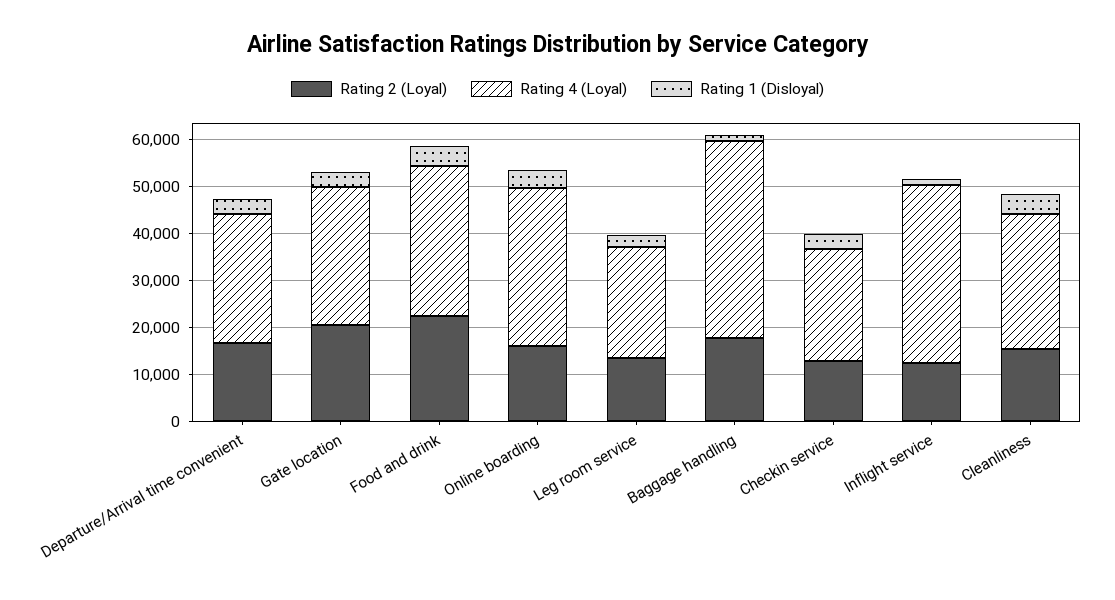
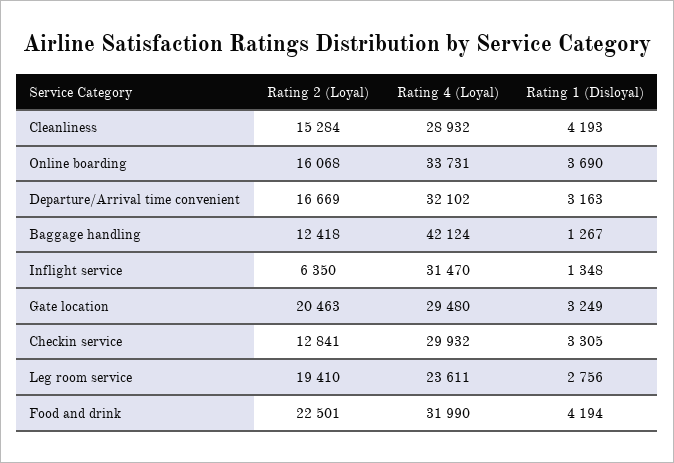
Rating 4 (Loyal), Departure/Arrival time convenient: 28000 -> 32102
Rating 2 (Loyal), Leg room service: 14000 -> 19410
Rating 2 (Loyal), Baggage handling: 18000 -> 12418
Rating 4 (Loyal), Checkin service: 24000 -> 29932
Rating 2 (Loyal), Inflight service: 12000 -> 6350
Rating 4 (Loyal), Inflight service: 38000 -> 31470

